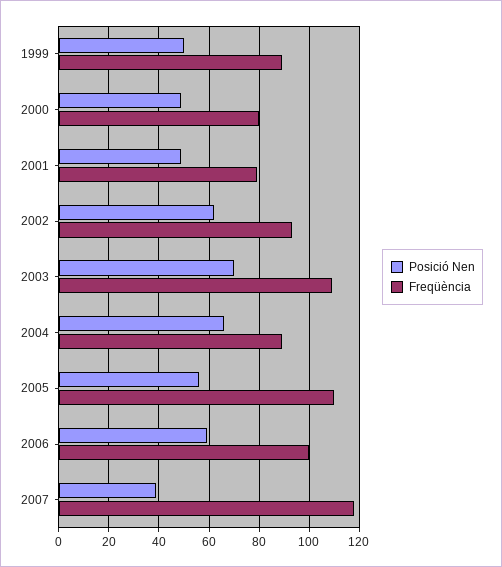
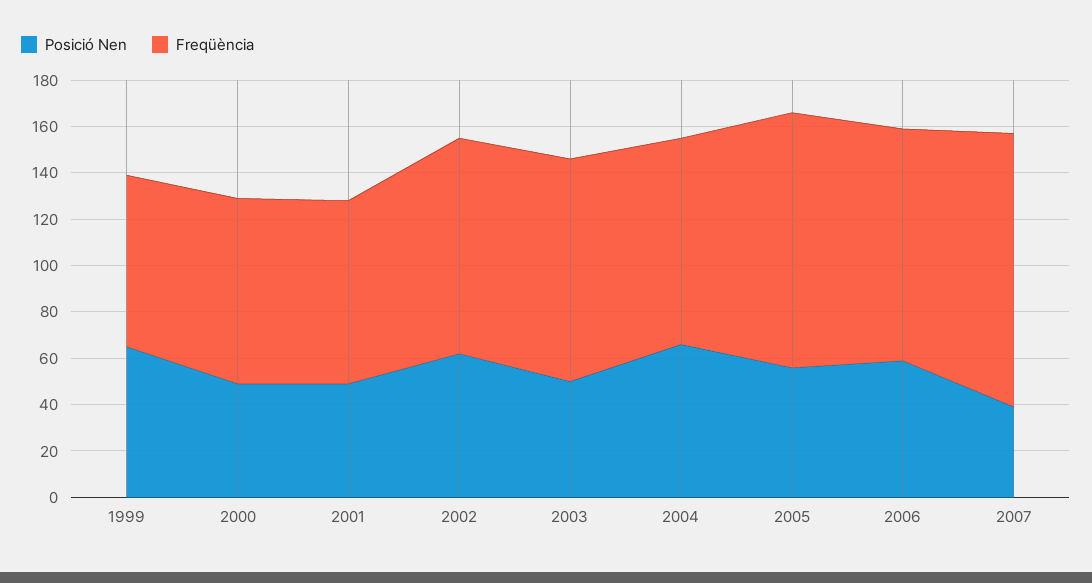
Posició Nen, 1999: 50 -> 65
Freqüència, 1999: 90 -> 75
Posició Nen, 2003: 70 -> 50
Freqüència, 2003: 110 -> 95

